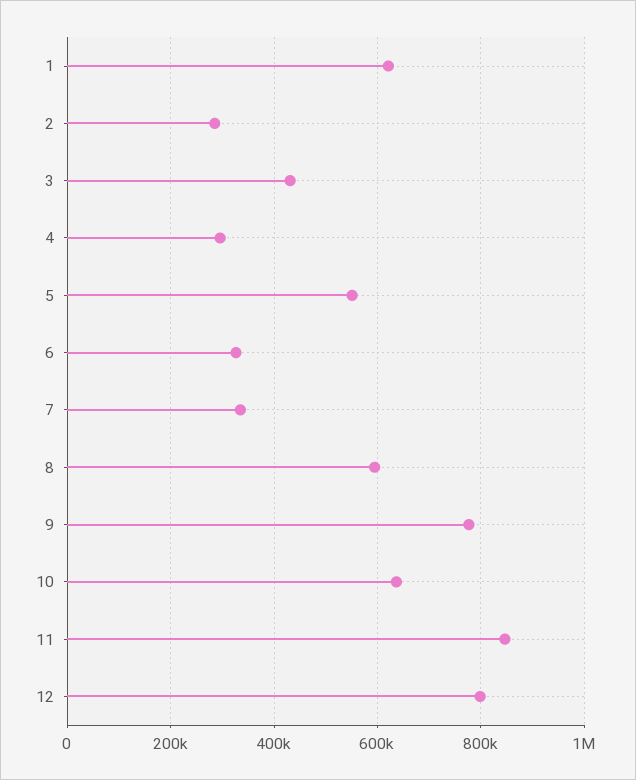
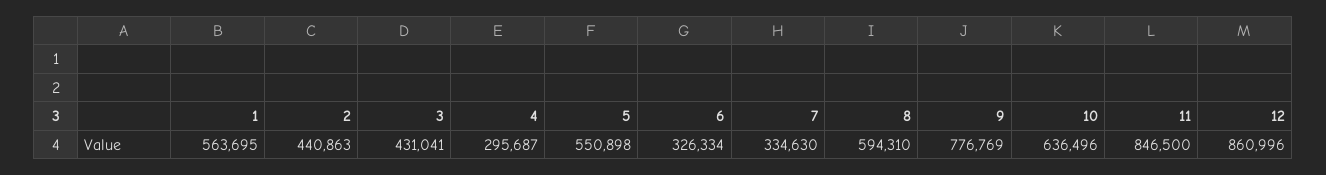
1: 620000 -> 563695
2: 280000 -> 440863
12: 800000 -> 860996

